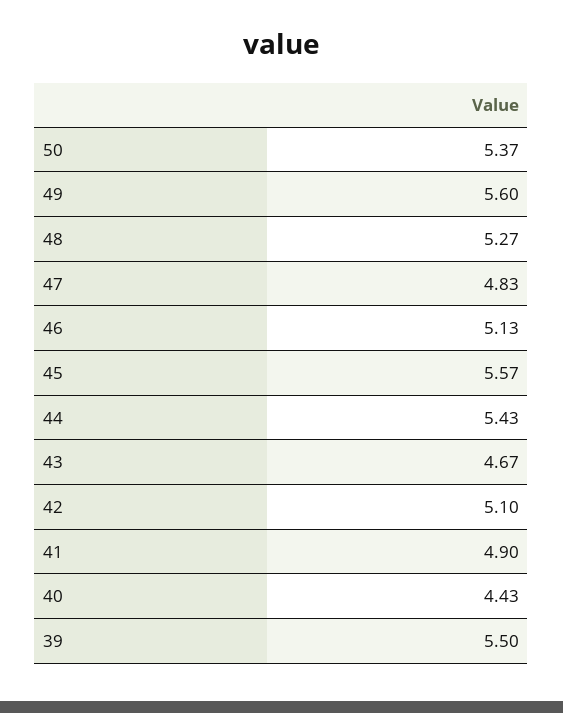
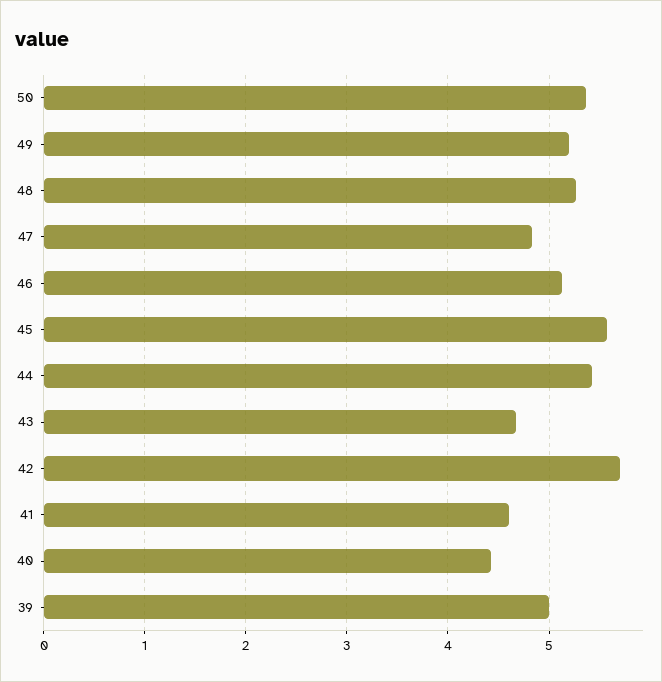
49: 5.6 -> 5.2
42: 5.1 -> 5.7
41: 4.9 -> 4.6
39: 5.5 -> 5

